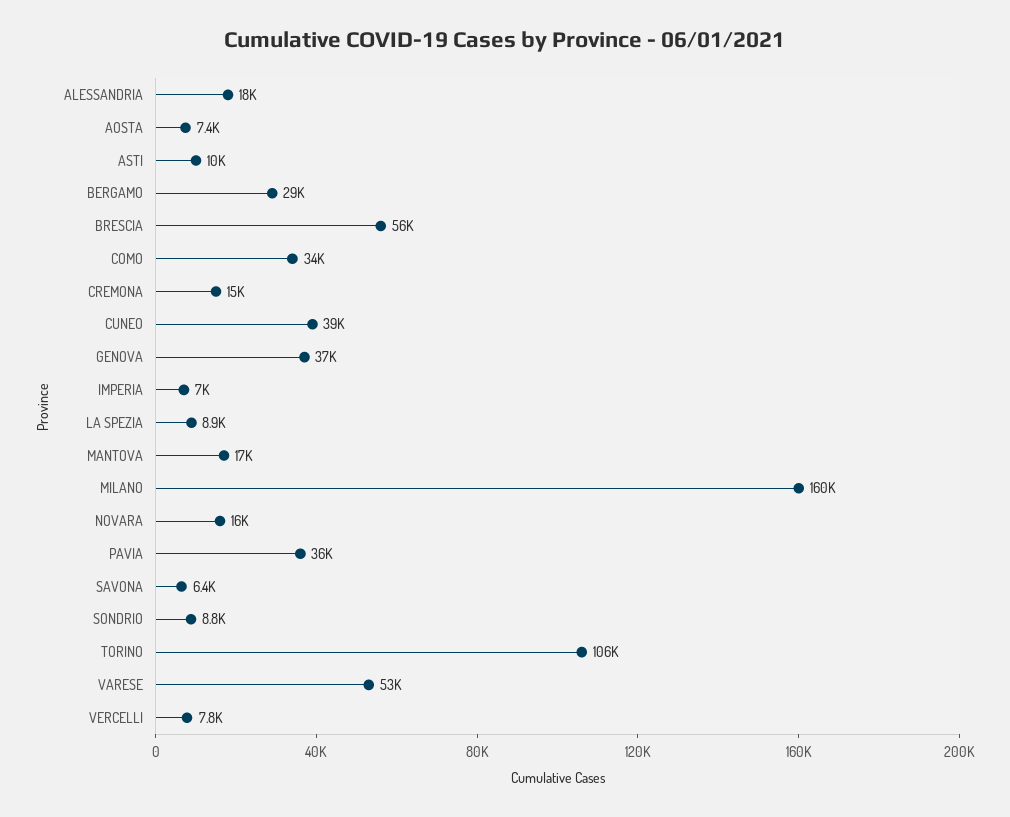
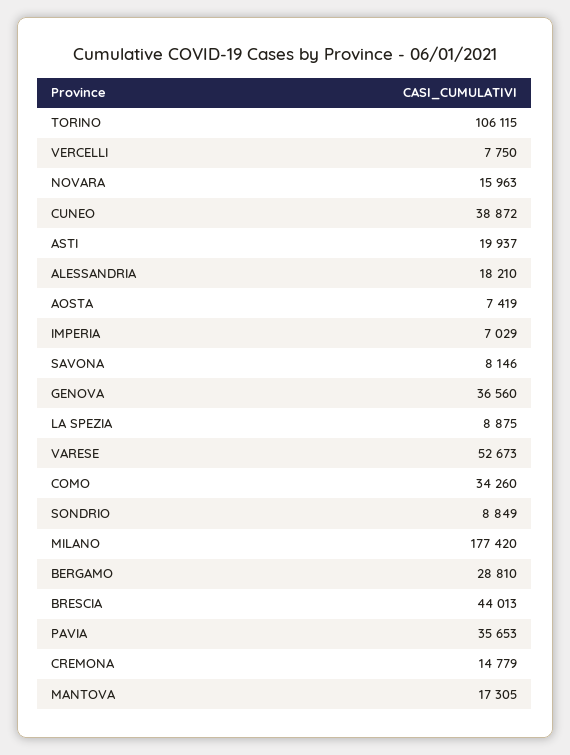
ASTI: 10000 -> 19937
BRESCIA: 56000 -> 44013
MILANO: 160000 -> 177420
SAVONA: 6400 -> 8146

